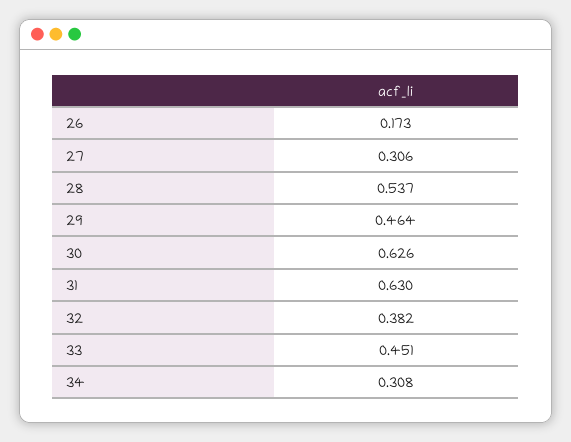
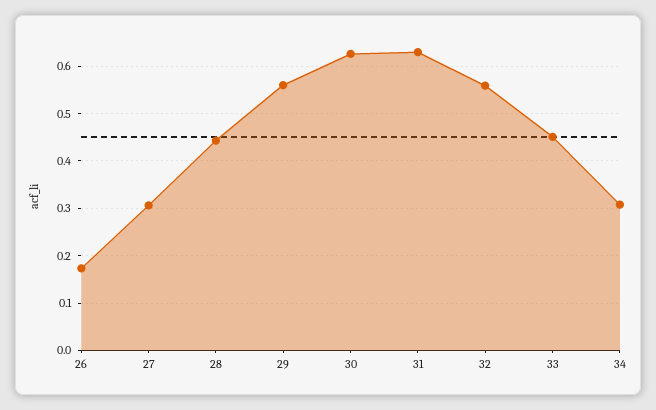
28: 0.537 -> 0.44
29: 0.464 -> 0.56
32: 0.382 -> 0.56

